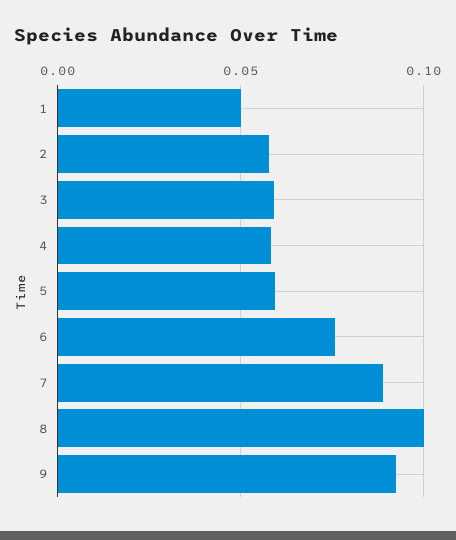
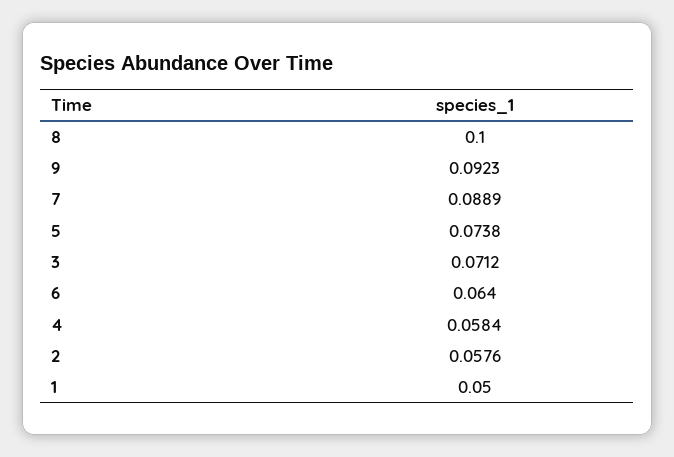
3: 0.06 -> 0.0712
5: 0.06 -> 0.0738
6: 0.075 -> 0.064

